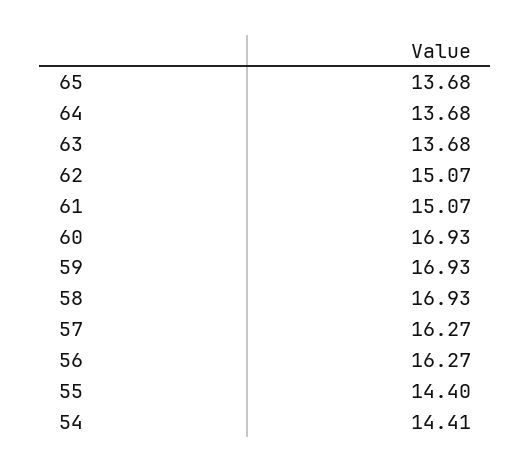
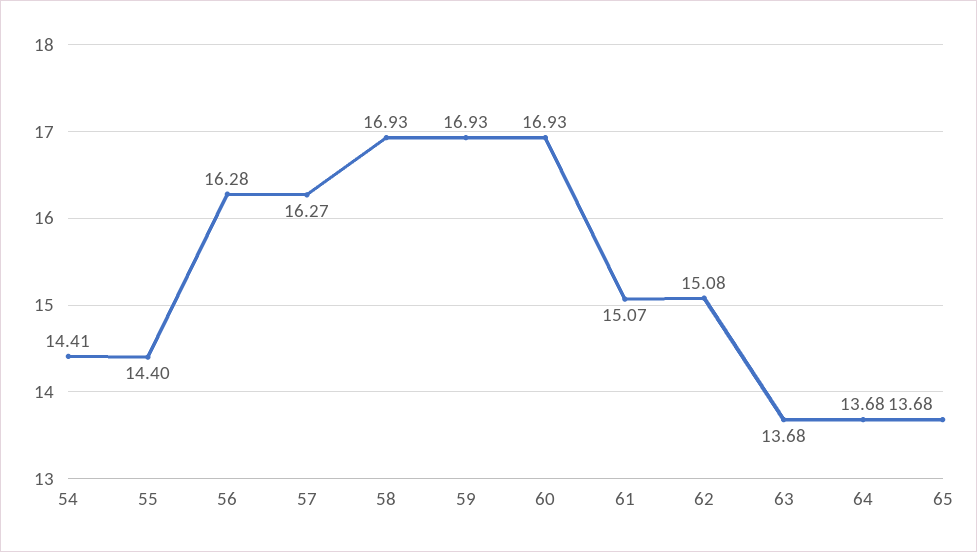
62: 15.07 -> 15.08
56: 16.27 -> 16.28

